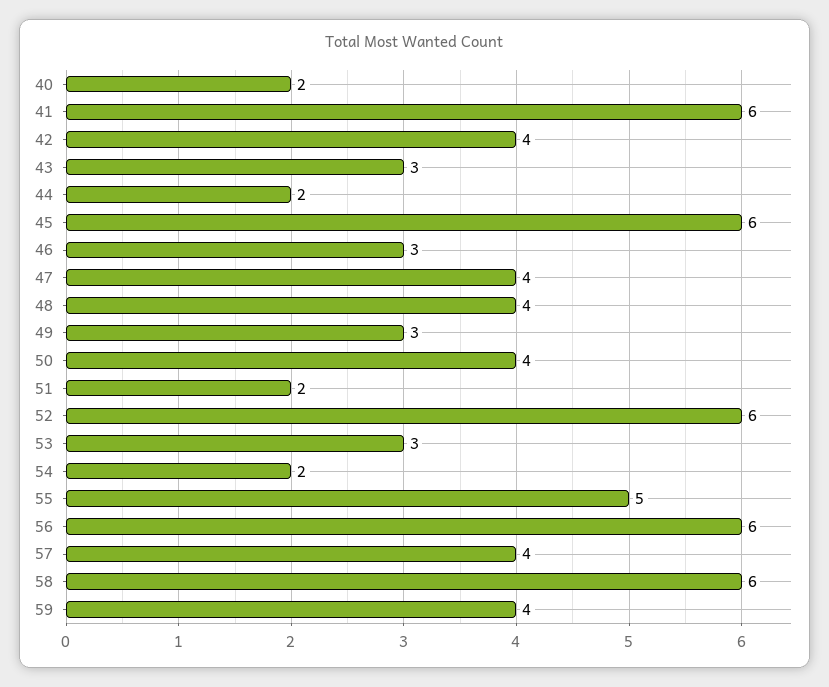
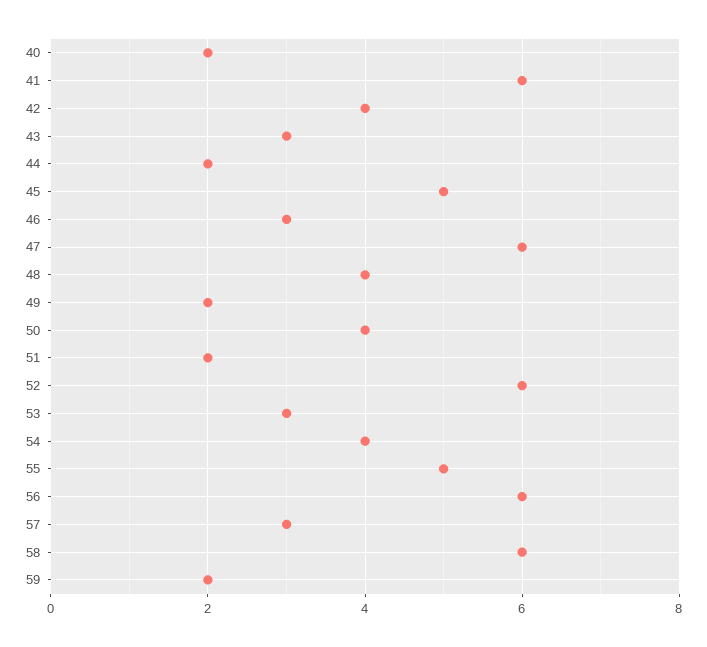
45: 6 -> 5
47: 4 -> 6
49: 3 -> 2
54: 2 -> 4
57: 4 -> 3
59: 4 -> 2

